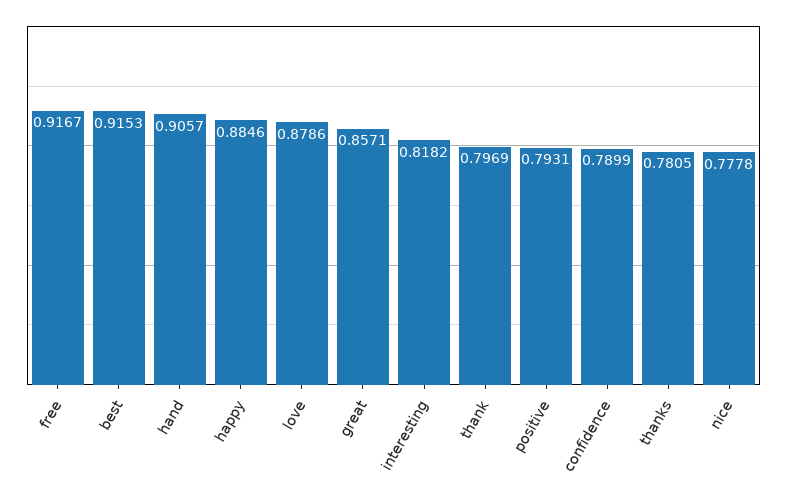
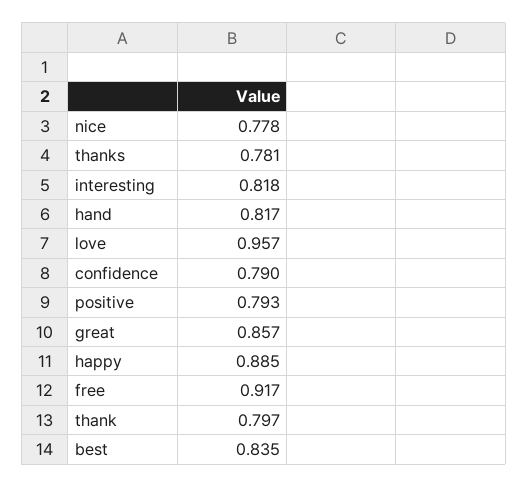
best: 0.9153 -> 0.835
hand: 0.9057 -> 0.817
love: 0.8786 -> 0.957

